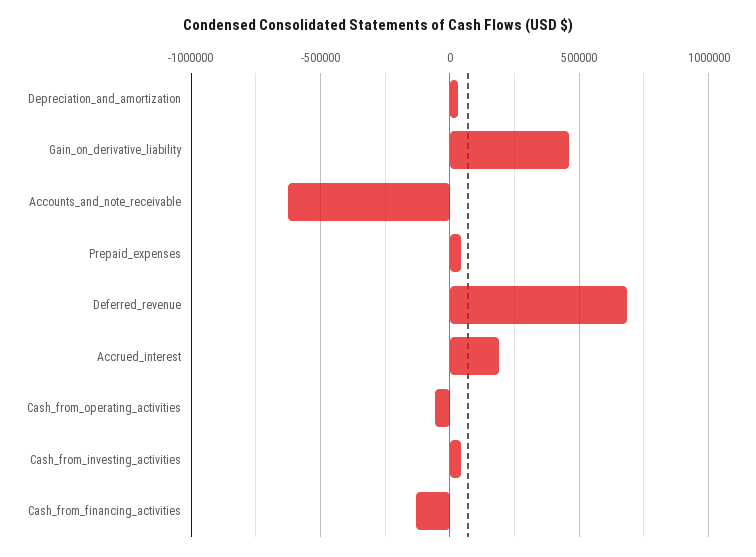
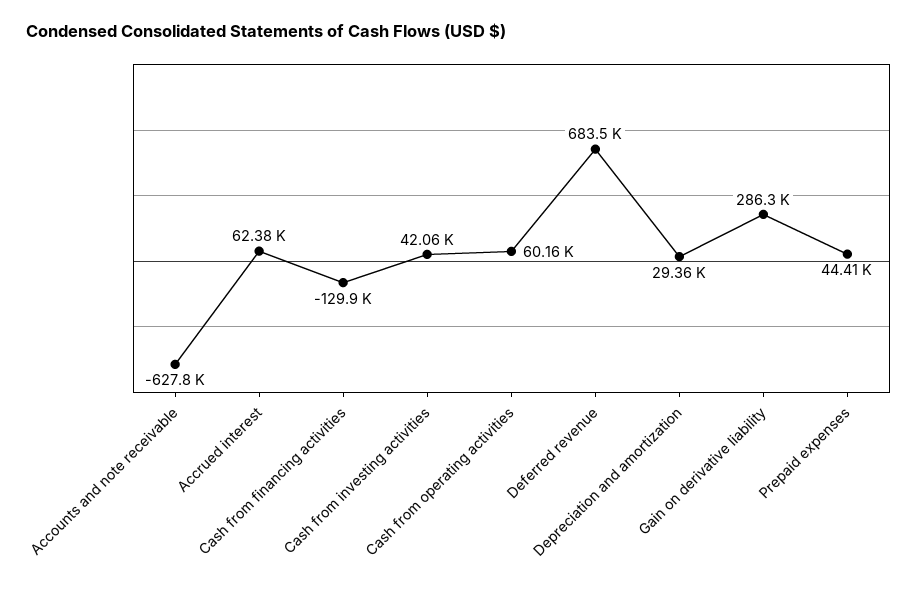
Gain_on_derivative_liability: 450000 -> 286300
Accrued_interest: 200000 -> 62380
Cash_from_operating_activities: -50000 -> 60160

